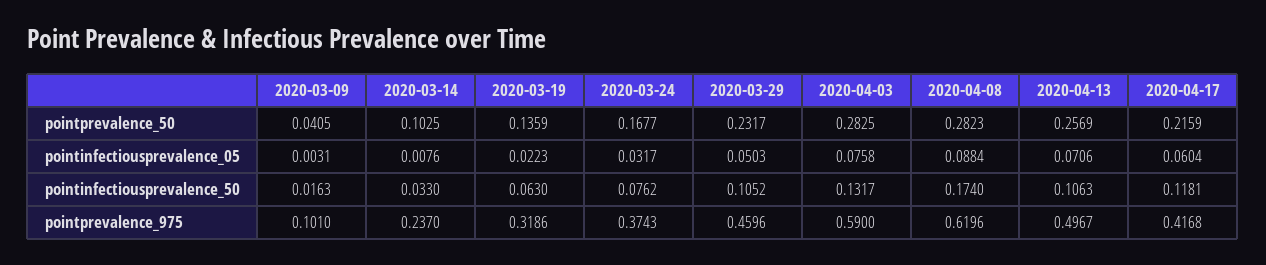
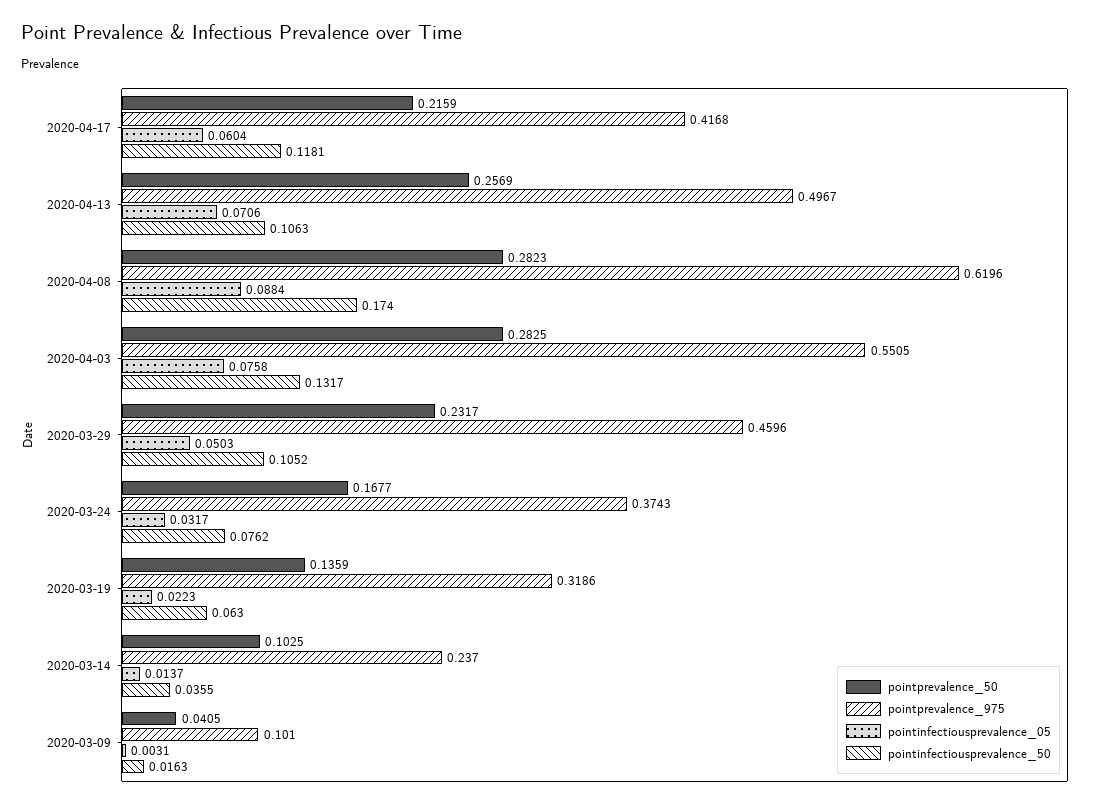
pointinfectiousprevalence_05, 2020-03-14: 0.0076 -> 0.0137
pointinfectiousprevalence_50, 2020-03-14: 0.033 -> 0.0355
pointprevalence_975, 2020-04-03: 0.59 -> 0.5505

